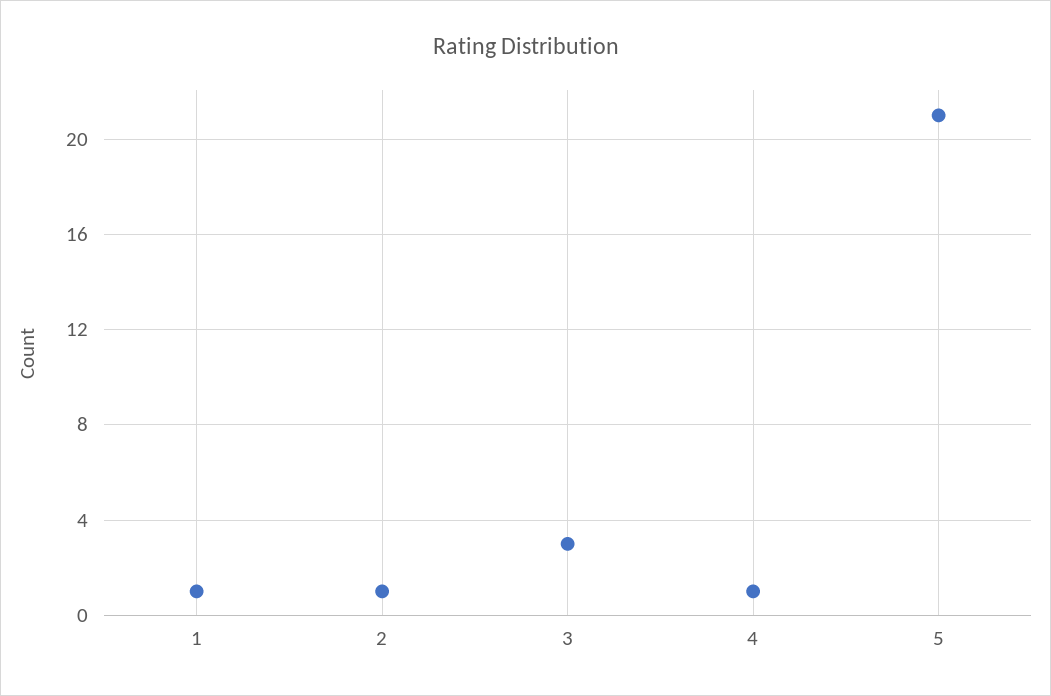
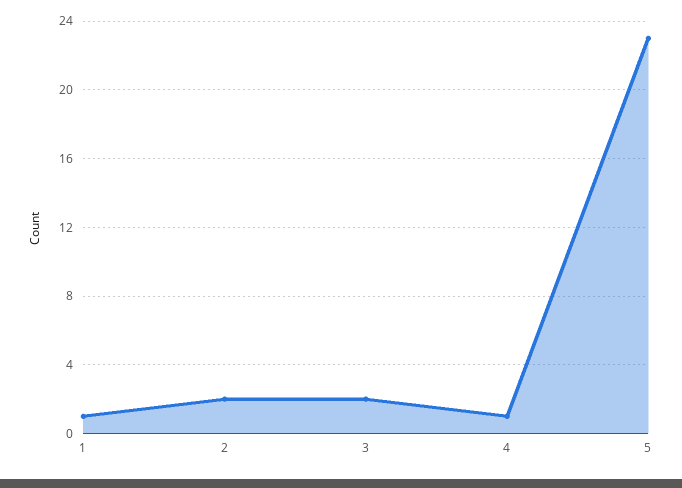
2: 1 -> 2
3: 3 -> 2
5: 21 -> 23

